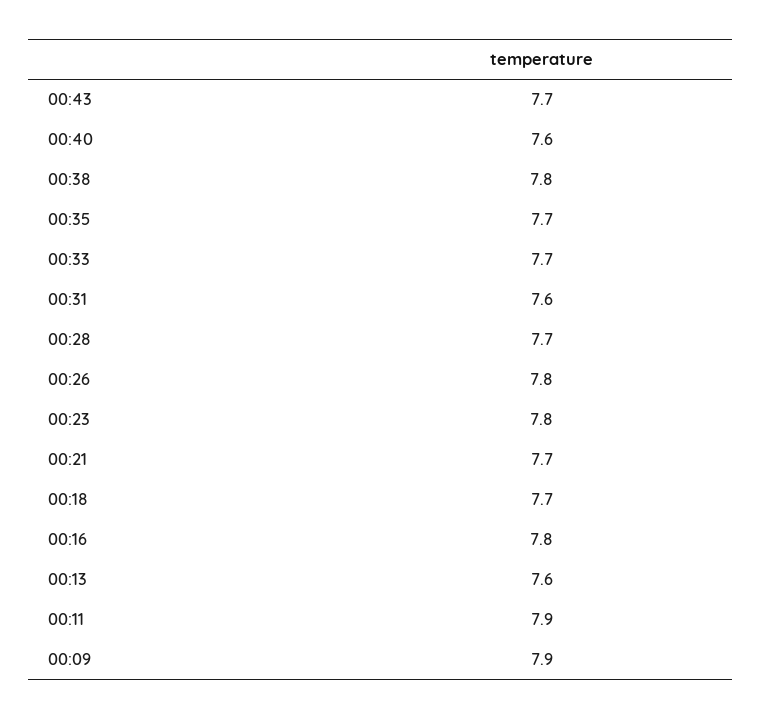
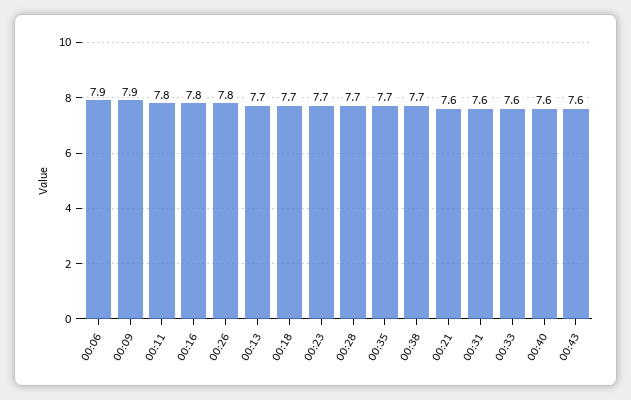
00:43: 7.7 -> 7.6
00:38: 7.8 -> 7.7
00:33: 7.7 -> 7.6
00:23: 7.8 -> 7.7
00:21: 7.7 -> 7.6
00:13: 7.6 -> 7.7
00:11: 7.9 -> 7.8
00:06: none -> 7.9

